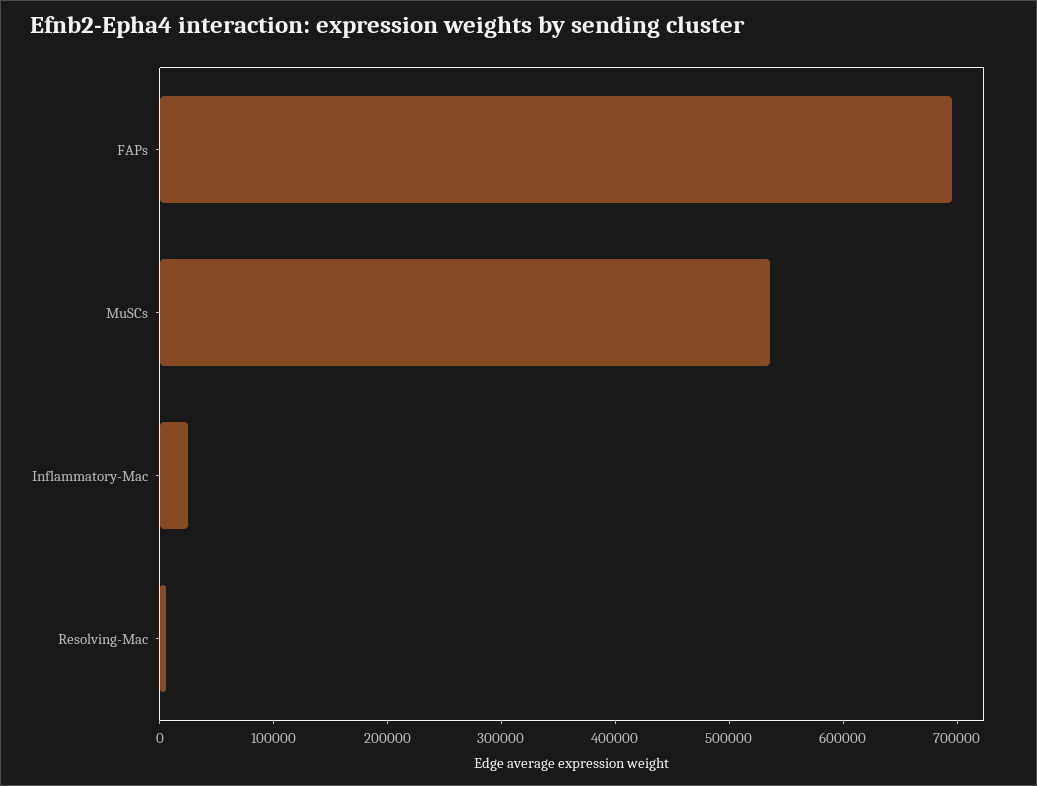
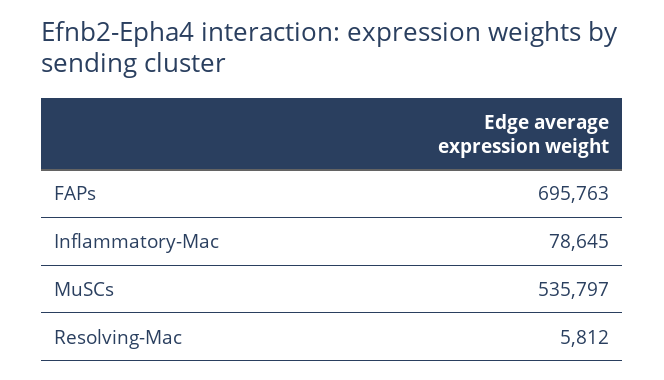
Inflammatory-Mac: 20000 -> 78645

